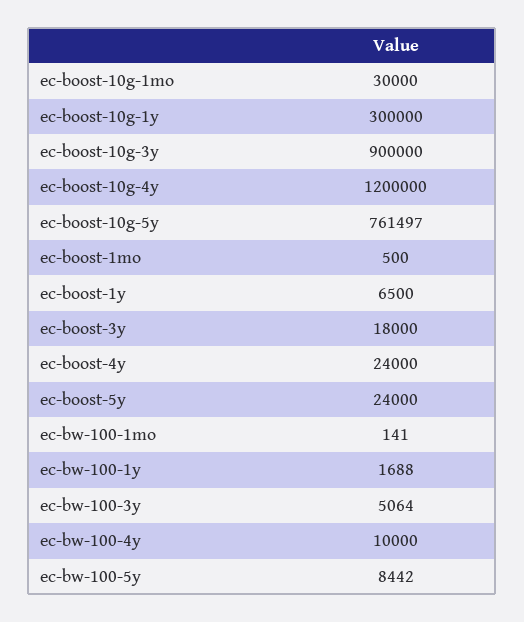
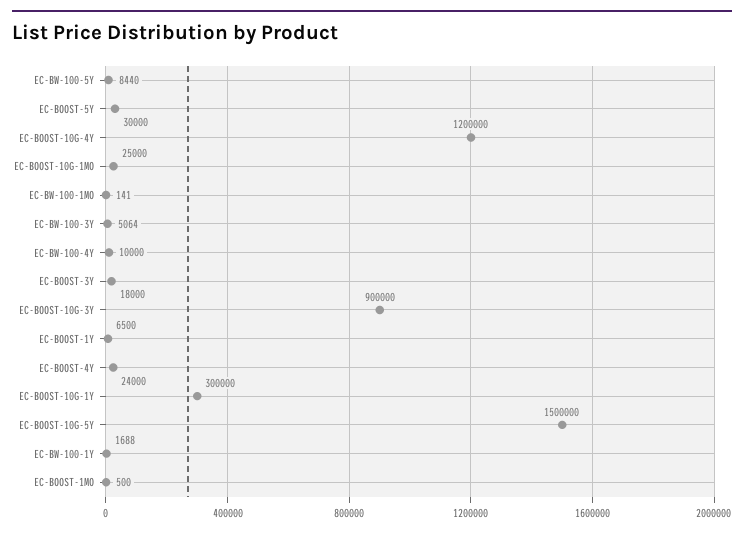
ec-boost-10g-1mo: 30000 -> 25000
ec-boost-10g-5y: 761497 -> 1500000
ec-boost-5y: 24000 -> 30000
ec-bw-100-5y: 8442 -> 8440

